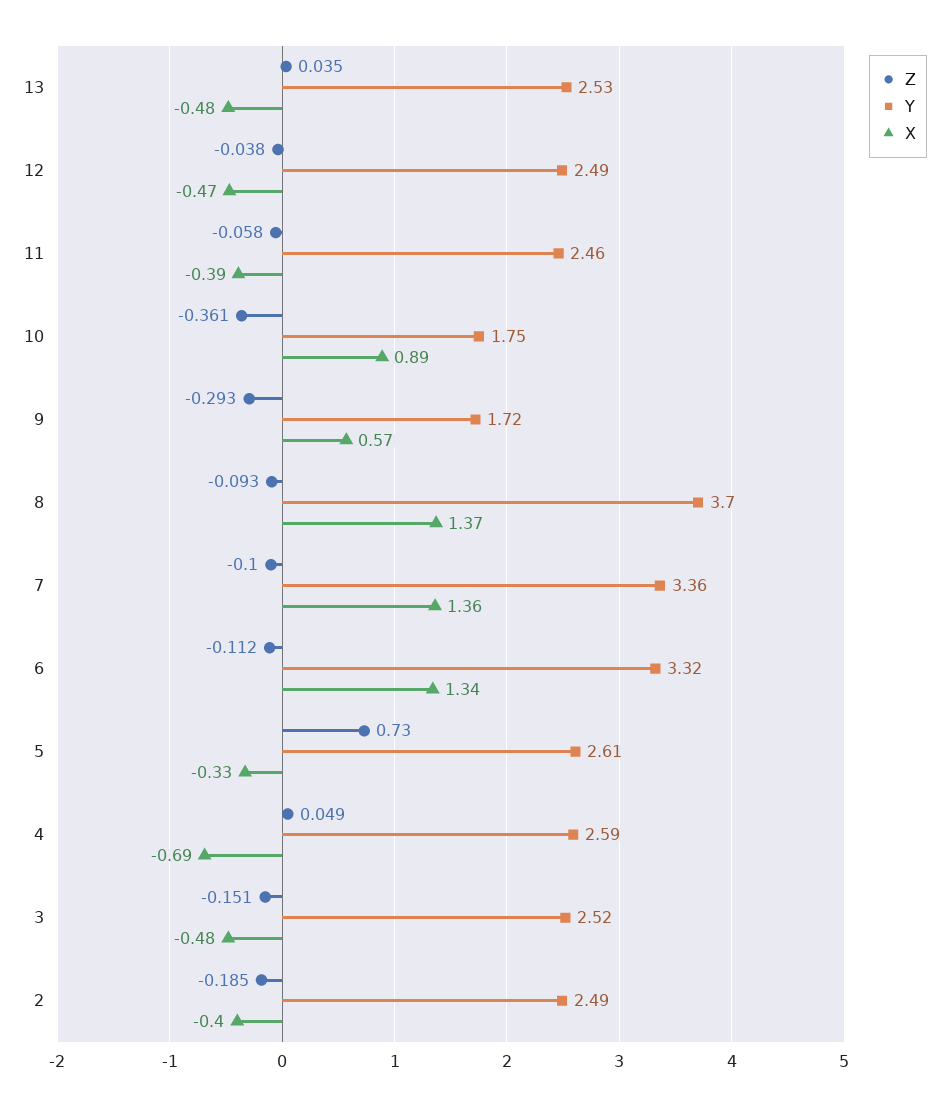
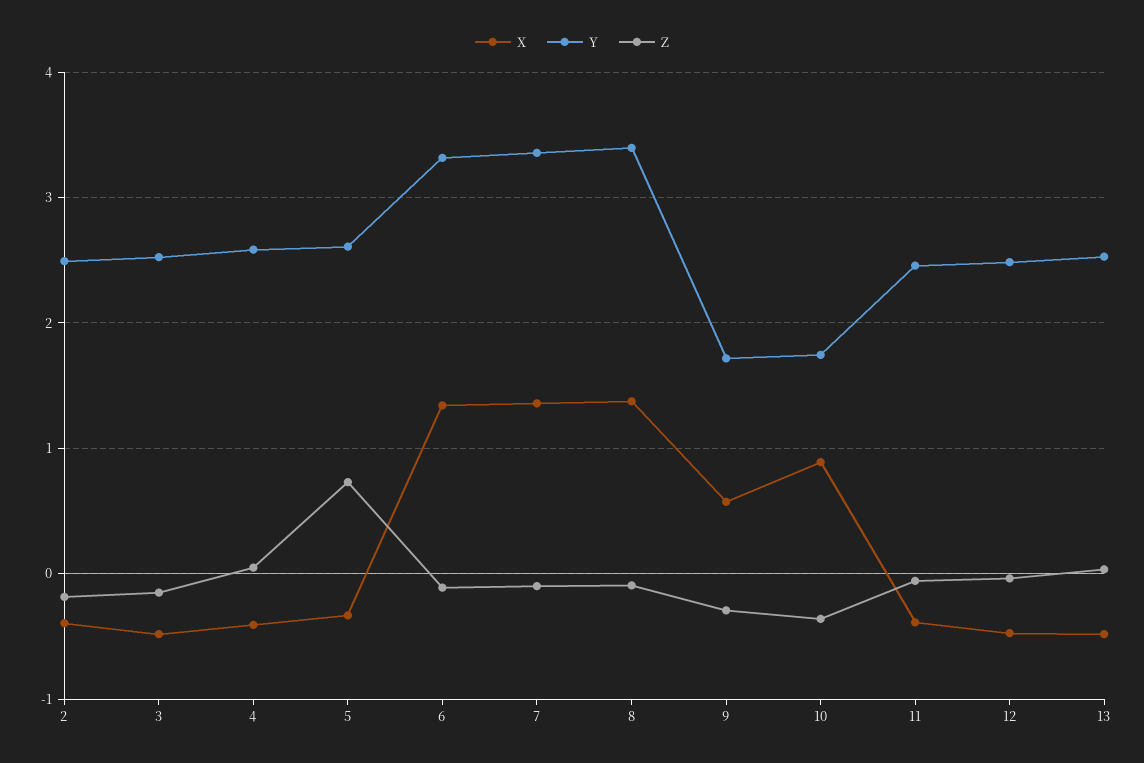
Y, 8: 3.7 -> 3.4
X, 4: -0.69 -> -0.4

